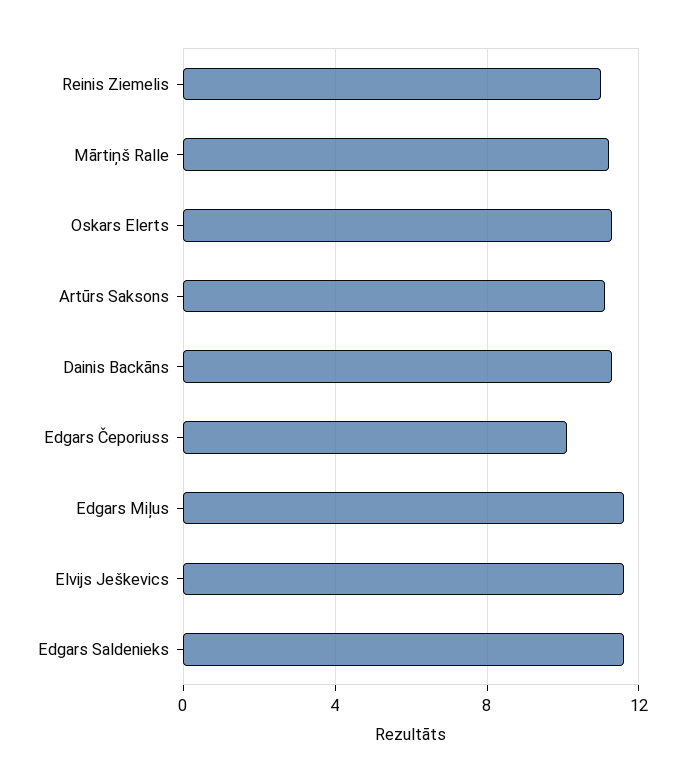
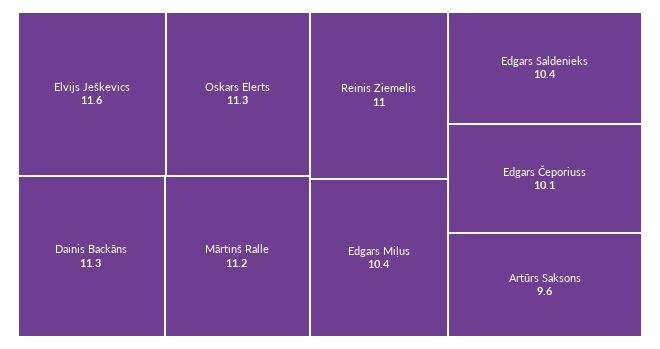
Artūrs Saksons: 11 -> 9.6
Edgars Miļus: 11.5 -> 10.4
Edgars Saldenieks: 11.5 -> 10.4

